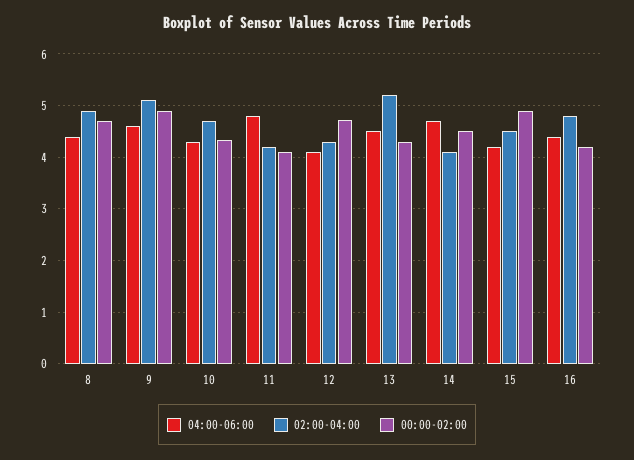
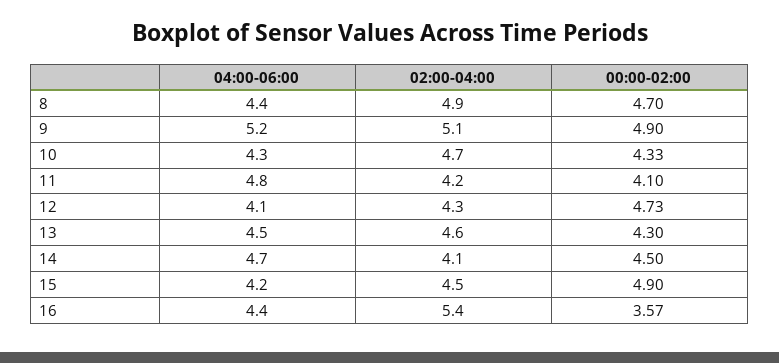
04:00-06:00, 9: 4.6 -> 5.2
02:00-04:00, 13: 5.2 -> 4.6
02:00-04:00, 16: 4.8 -> 5.4
00:00-02:00, 16: 4.2 -> 3.57

